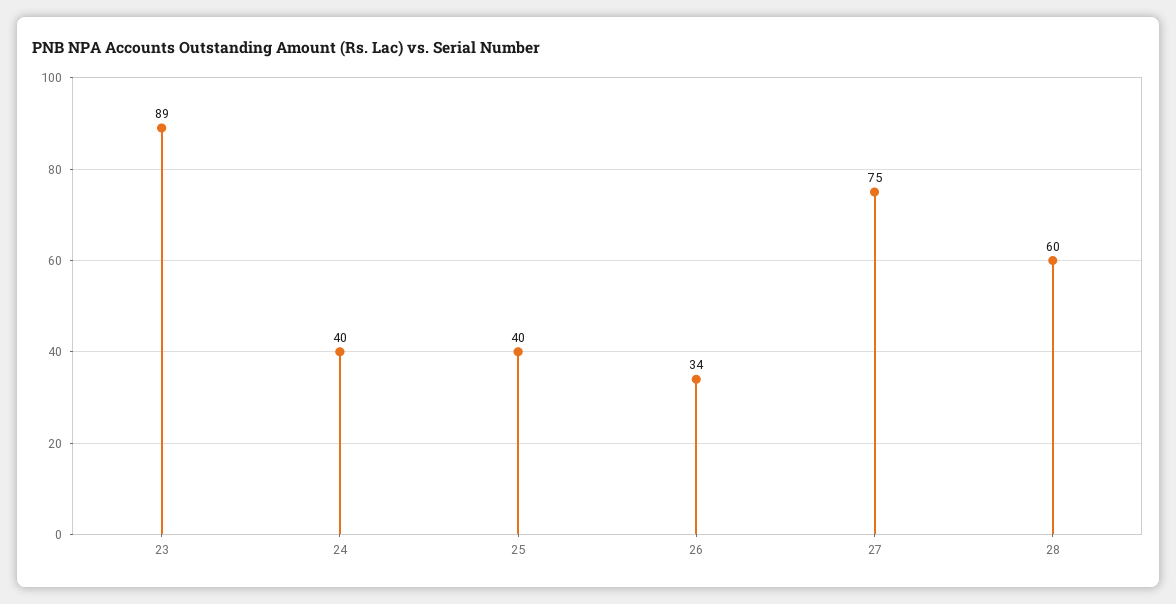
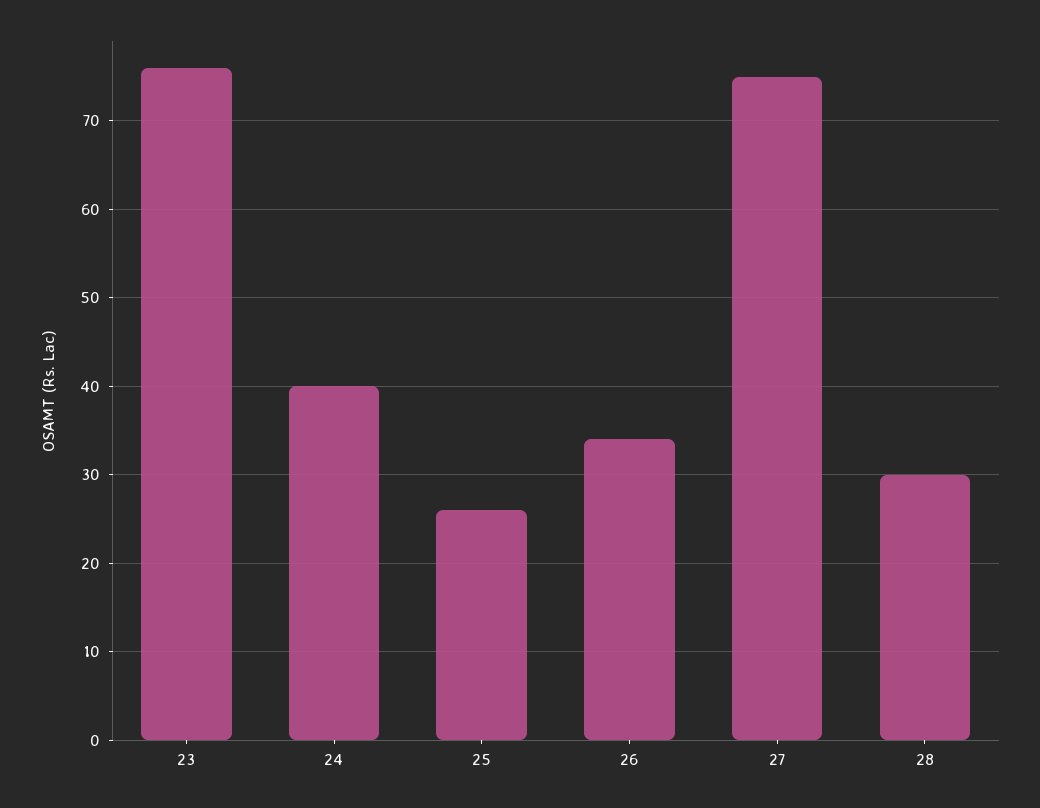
23: 89 -> 76
25: 40 -> 26
28: 60 -> 30

